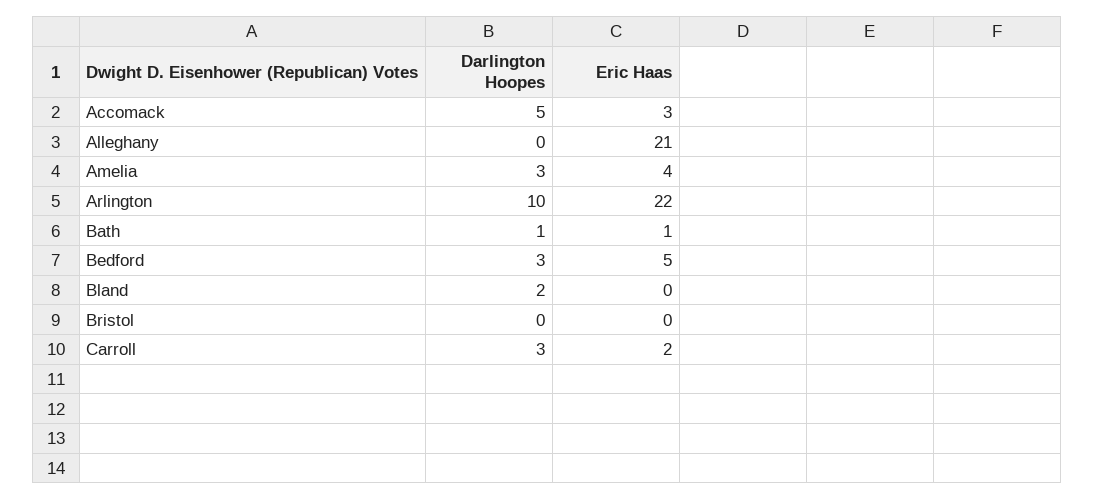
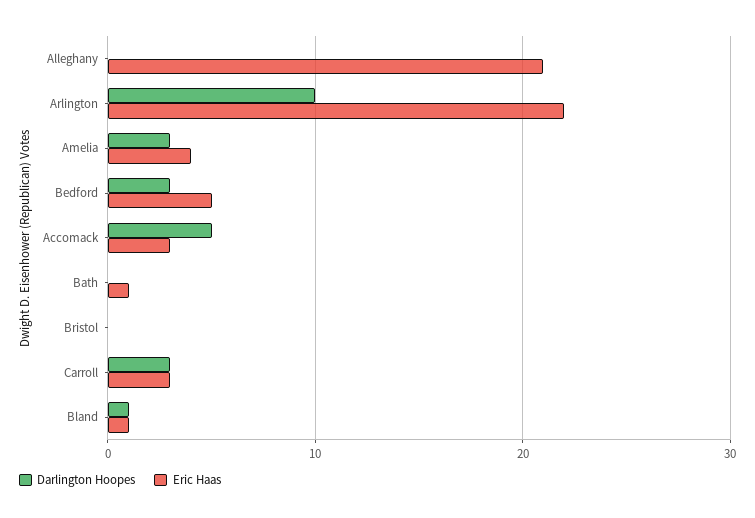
Darlington Hoopes, Bath: 1 -> 0
Darlington Hoopes, Bland: 2 -> 1
Eric Haas, Bland: 0 -> 1
Eric Haas, Carroll: 2 -> 3

